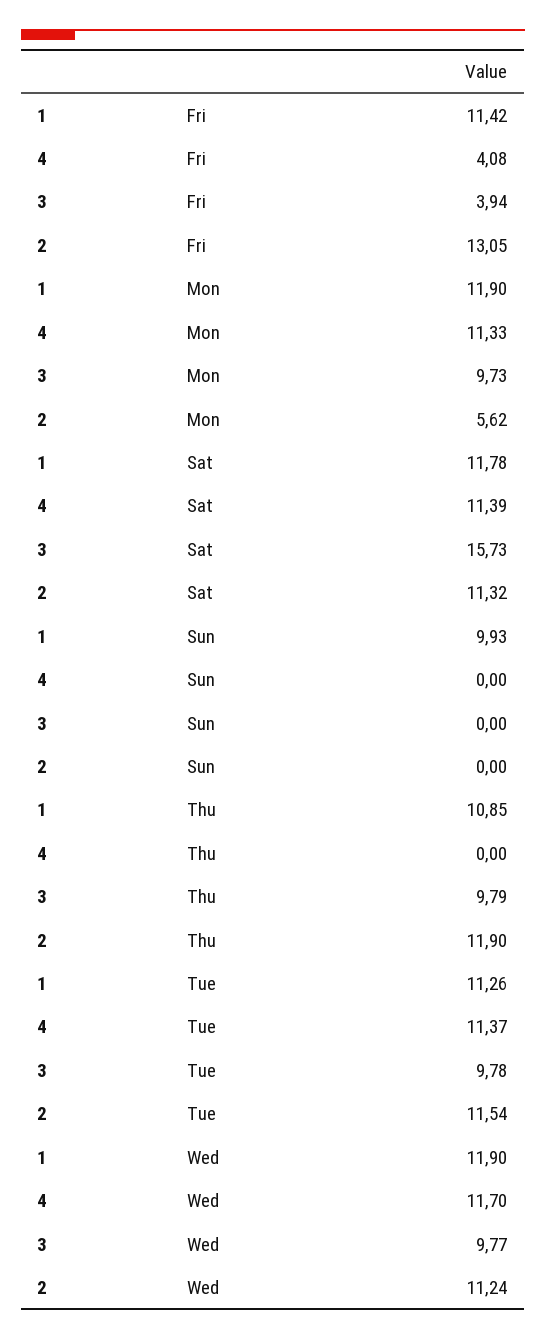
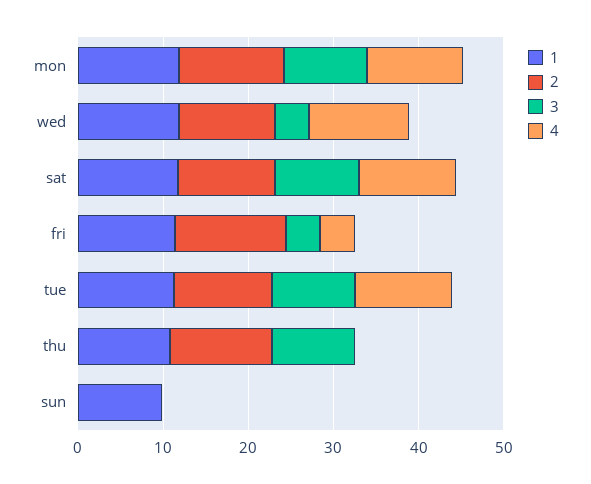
2, Mon: 5.62 -> 12
3, Sat: 15.73 -> 10
3, Wed: 9.77 -> 4

